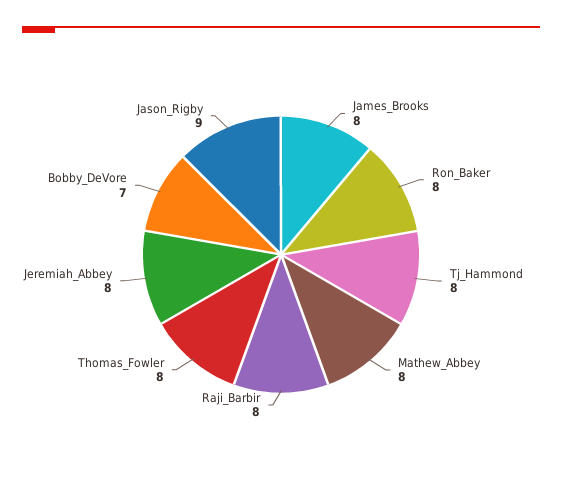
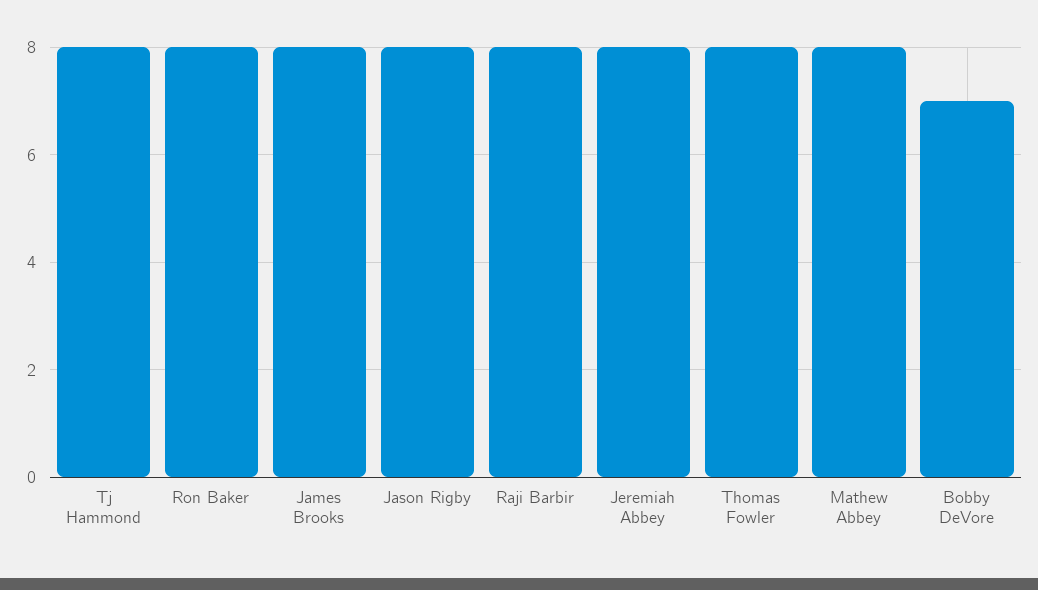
Jason_Rigby: 9 -> 8

